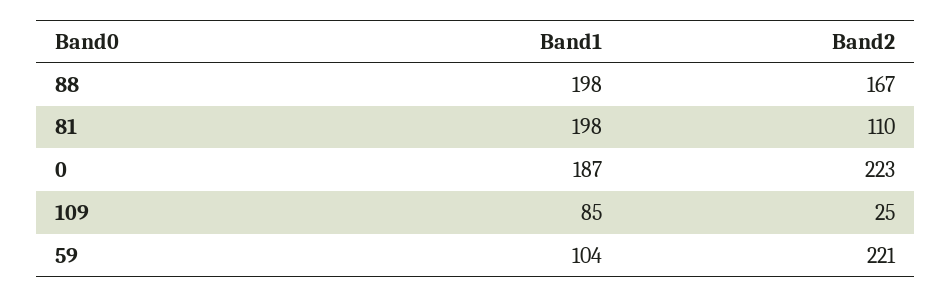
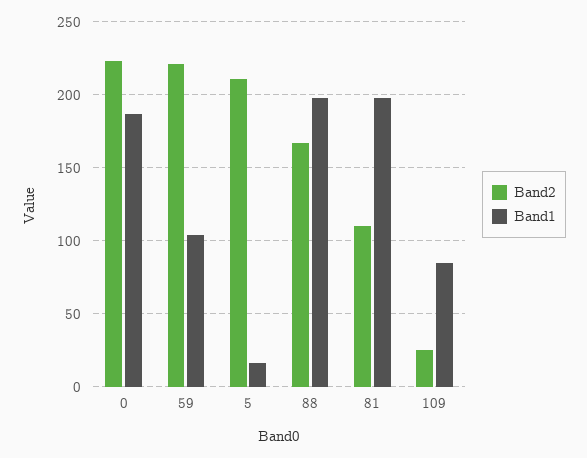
Band2, 5: none -> 210
Band1, 5: none -> 15

